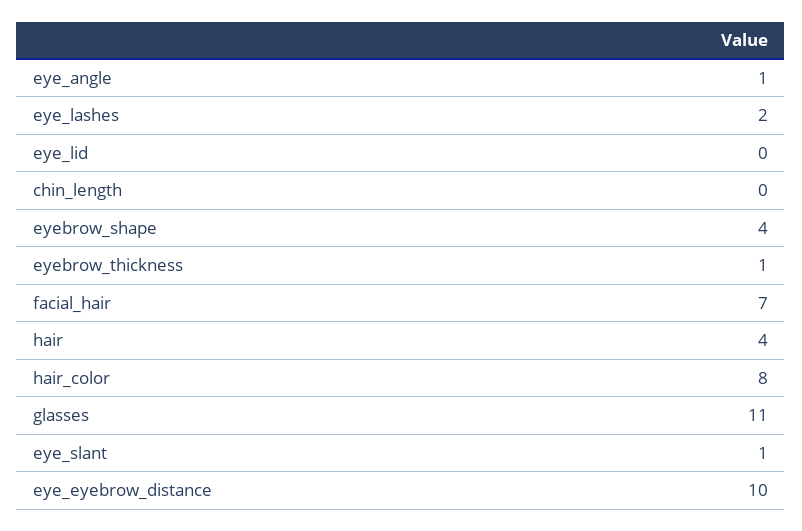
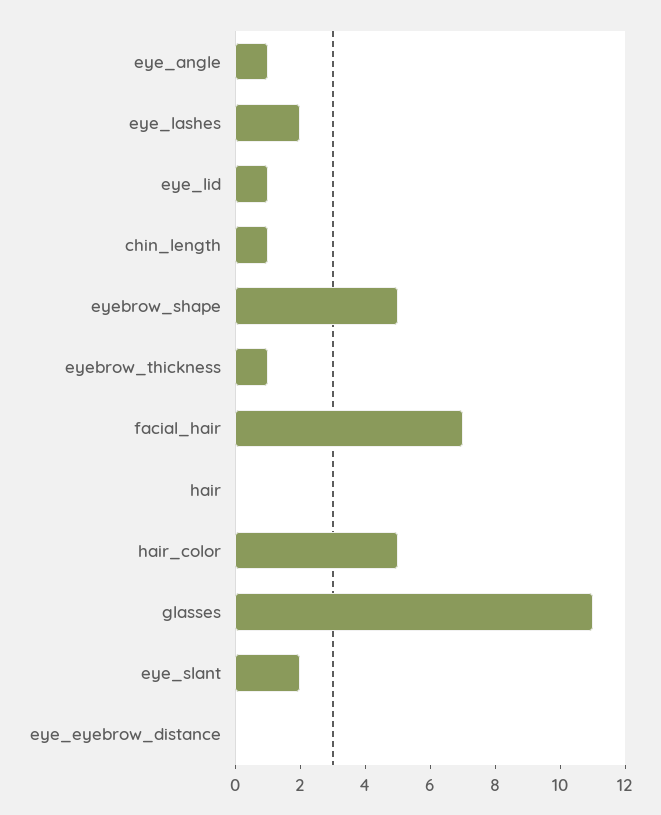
eye_lid: 0 -> 1
chin_length: 0 -> 1
eyebrow_shape: 4 -> 5
hair: 4 -> 0
hair_color: 8 -> 5
eye_slant: 1 -> 2
eye_eyebrow_distance: 10 -> 0

